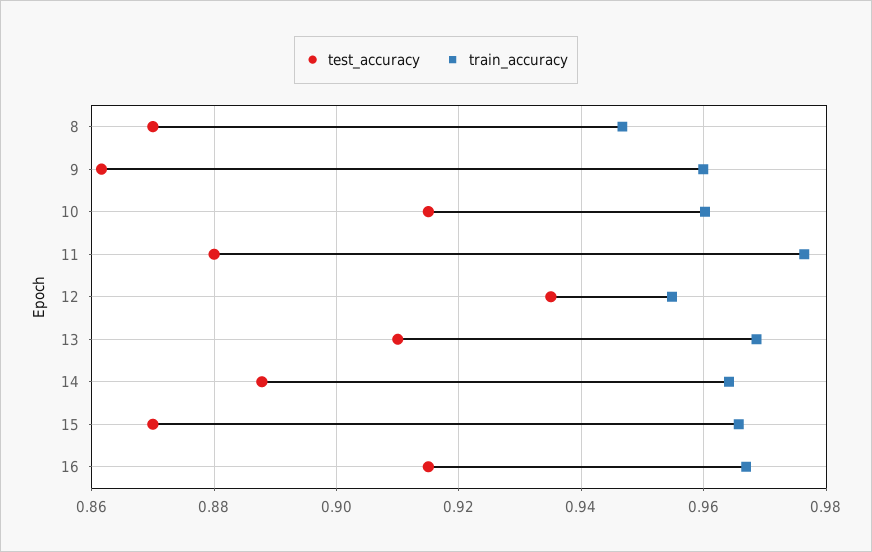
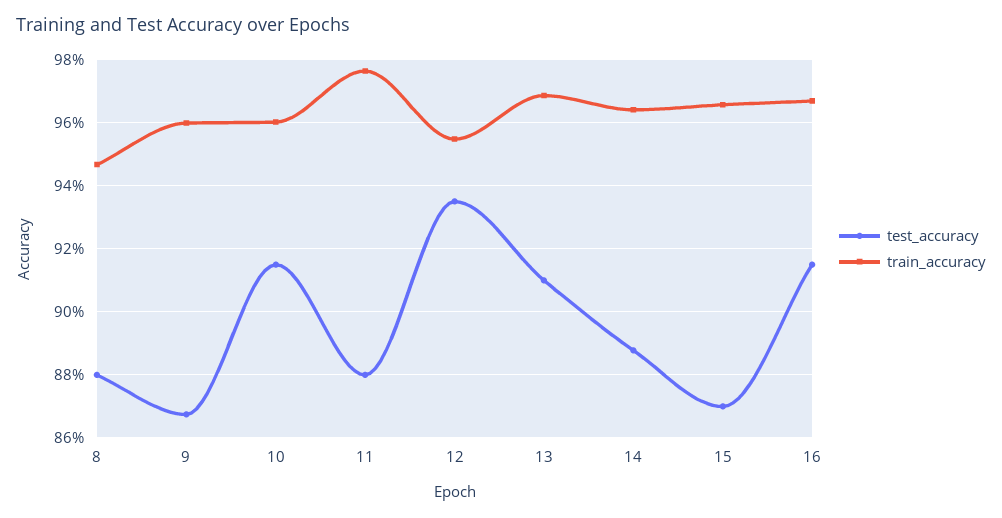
test_accuracy, 8: 0.87 -> 0.88
test_accuracy, 9: 0.862 -> 0.868

